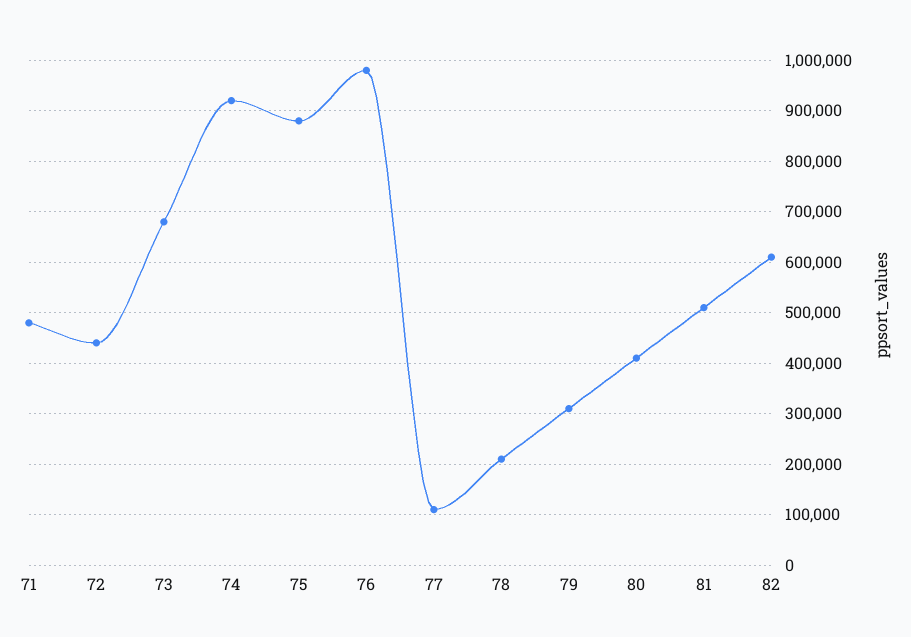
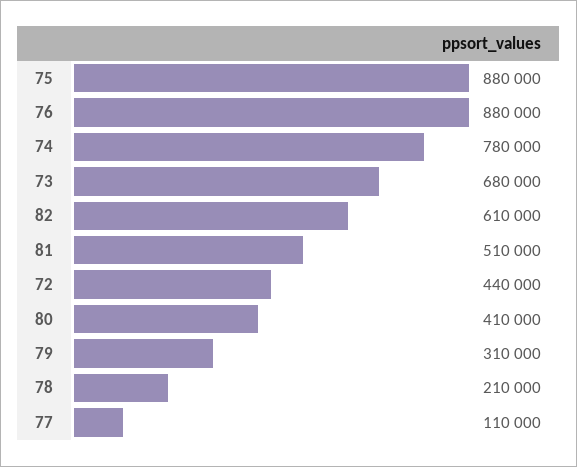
71: 480000 -> none
74: 920000 -> 780000
76: 980000 -> 880000

